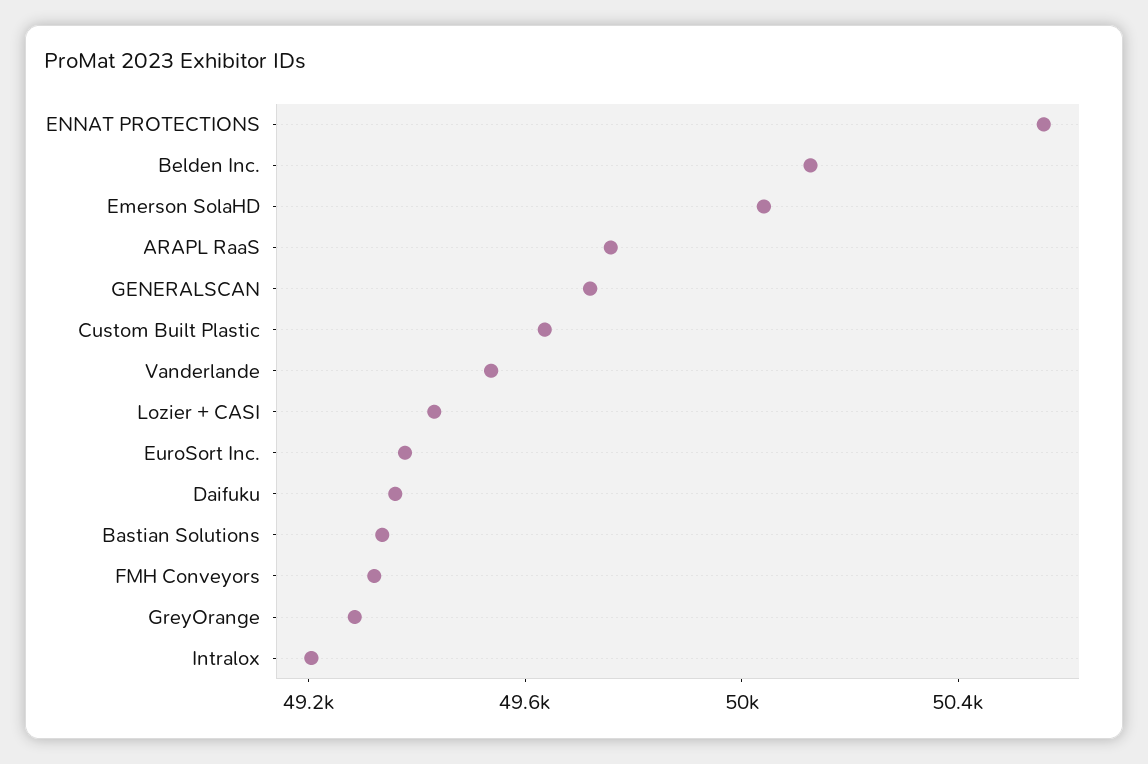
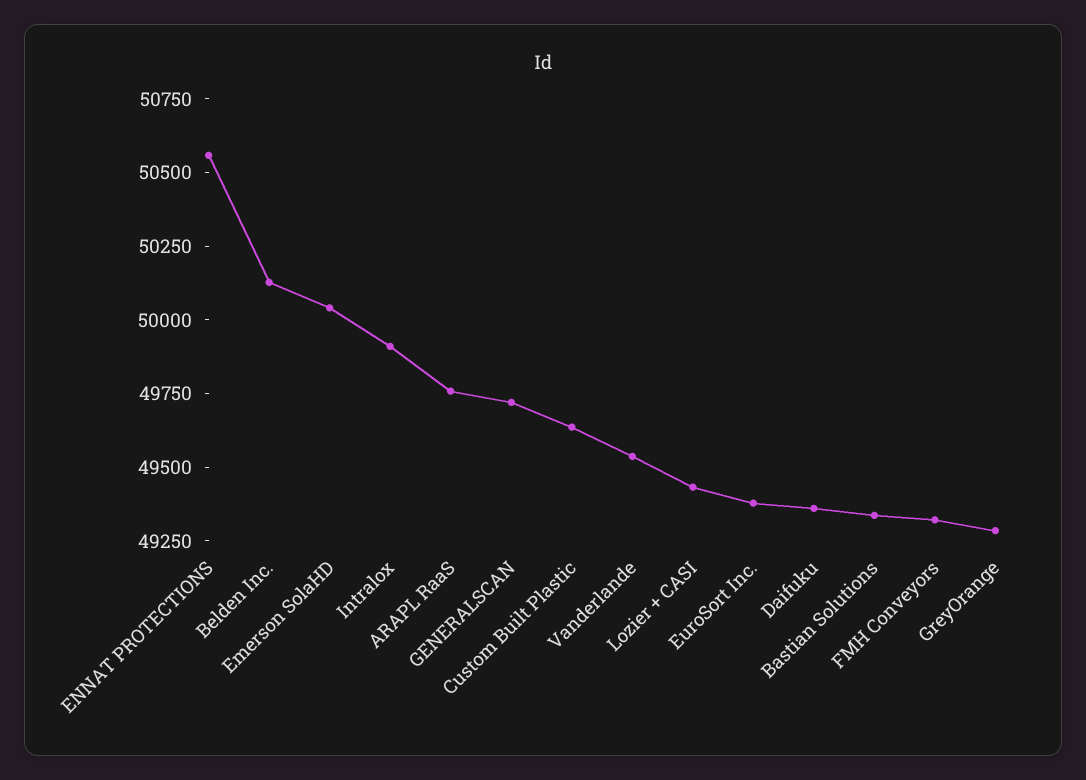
Intralox: 49200 -> 49900

